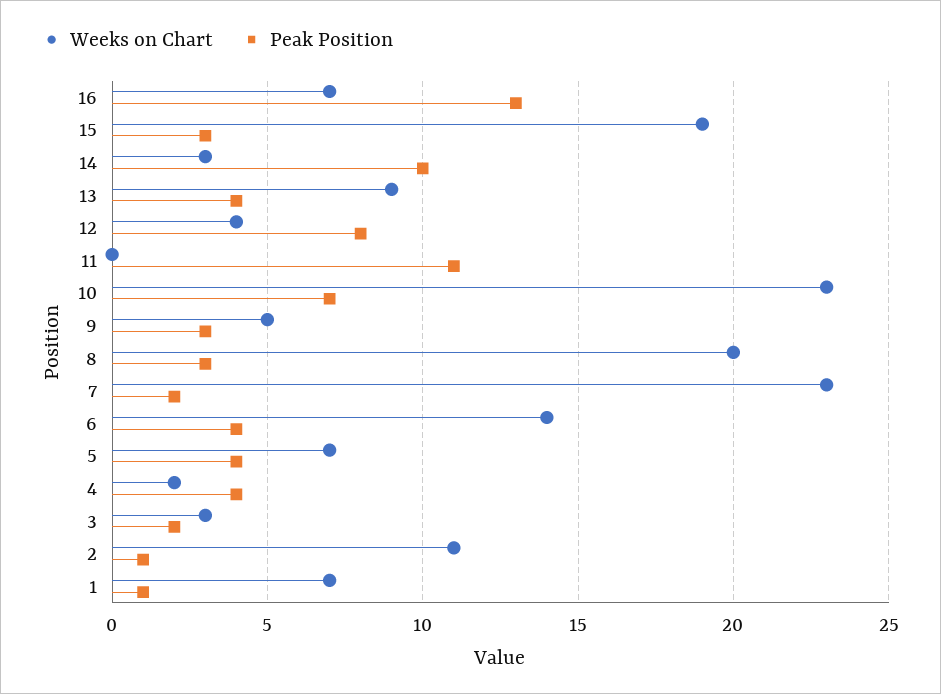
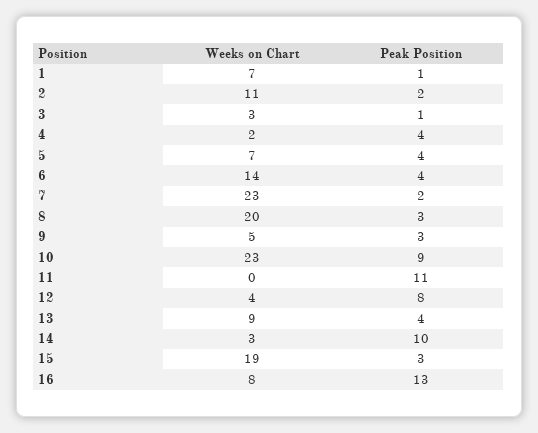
Weeks on Chart, 16: 7 -> 8
Peak Position, 10: 7 -> 9
Peak Position, 3: 2 -> 1
Peak Position, 2: 1 -> 2

